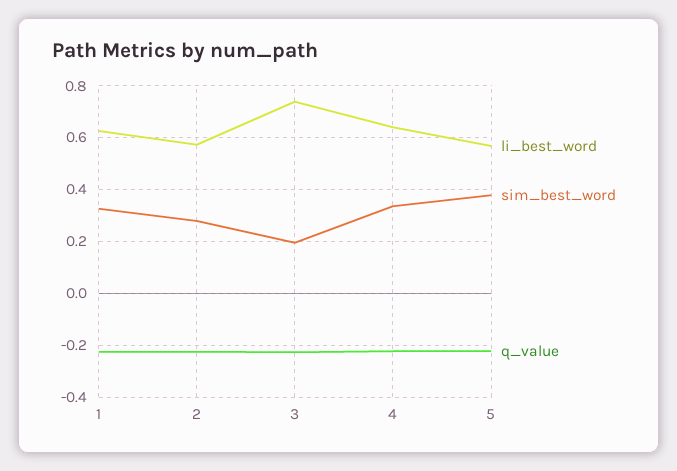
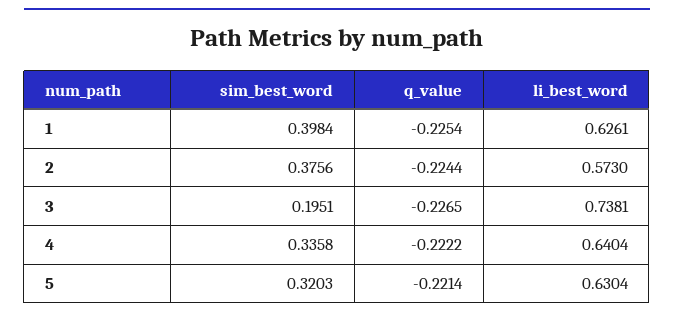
sim_best_word, 1: 0.325 -> 0.3984
sim_best_word, 2: 0.275 -> 0.3756
li_best_word, 5: 0.575 -> 0.6304
sim_best_word, 5: 0.375 -> 0.3203

